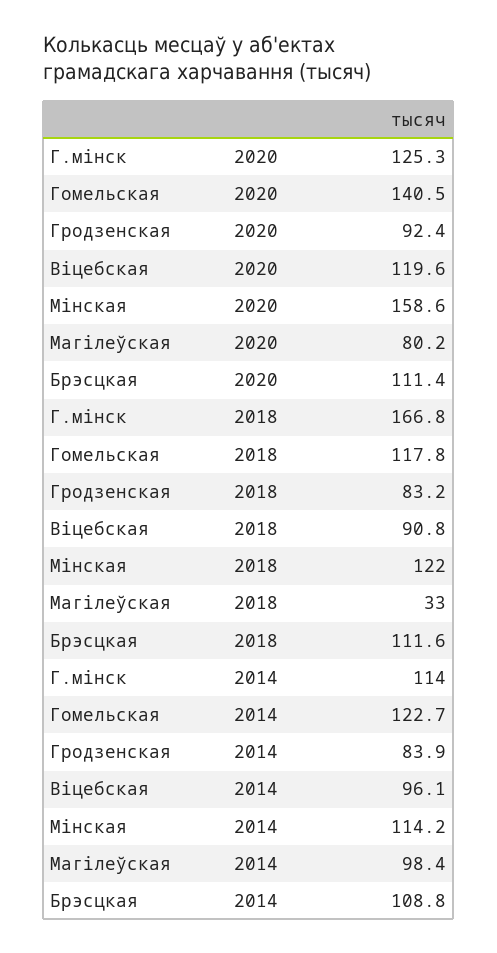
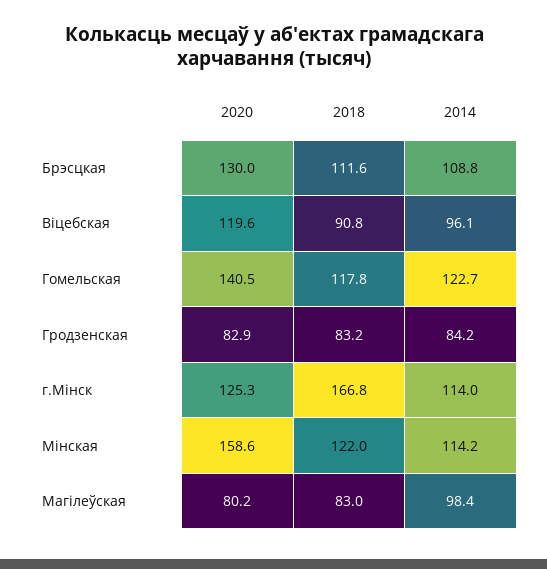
Гродзенская, 2020: 92.4 -> 82.9
Брэсцкая, 2020: 111.4 -> 130
Магілеўская, 2018: 33 -> 83
Гродзенская, 2014: 83.9 -> 84.2

